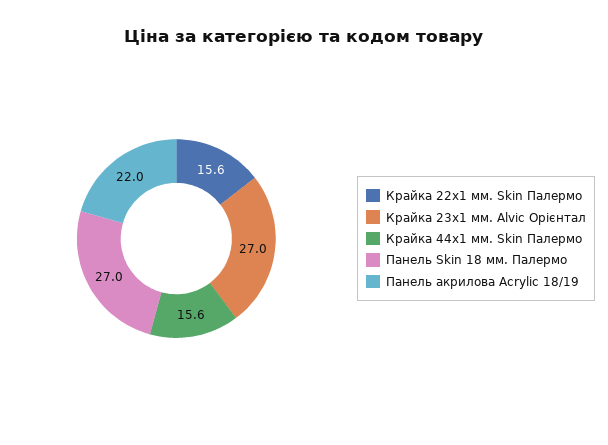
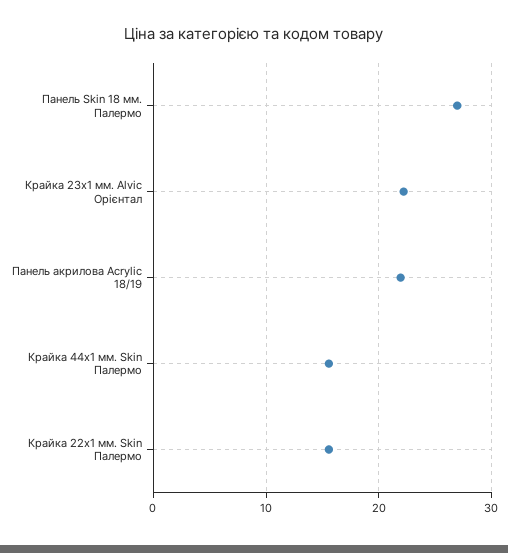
Крайка 23x1 мм. Alvic Oрієнтал: 27 -> 22

